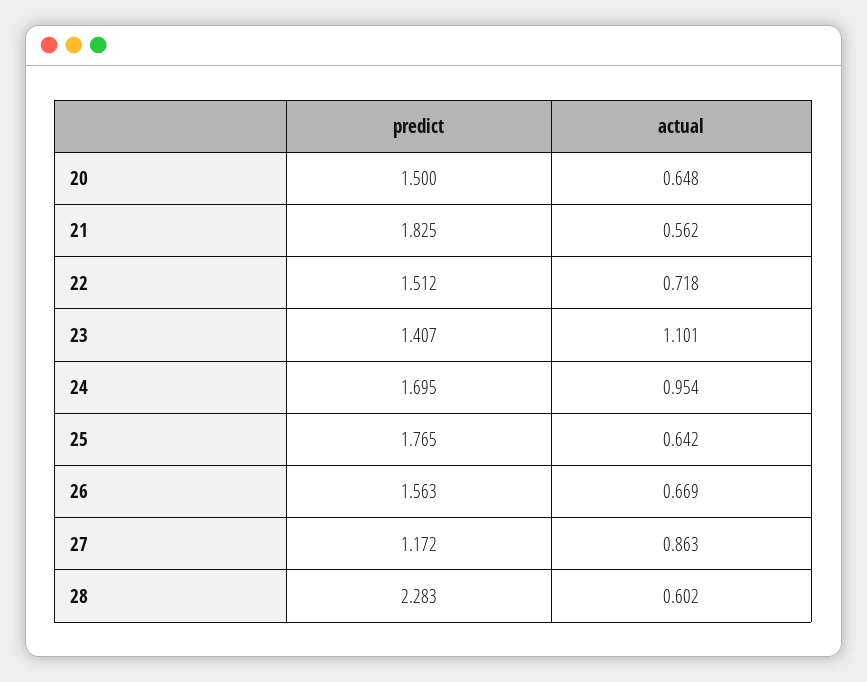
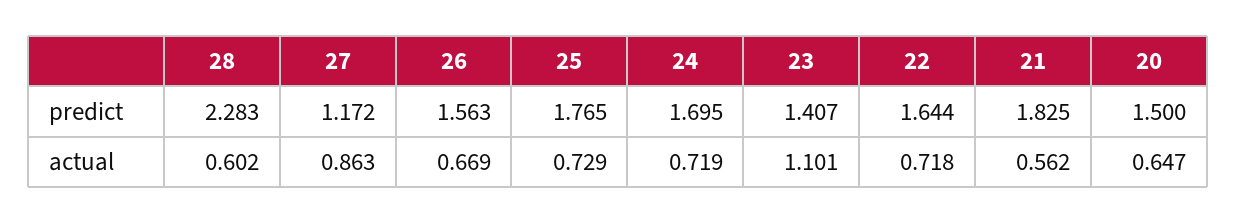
actual, 20: 0.648 -> 0.647
predict, 22: 1.512 -> 1.644
actual, 24: 0.954 -> 0.719
actual, 25: 0.642 -> 0.729

